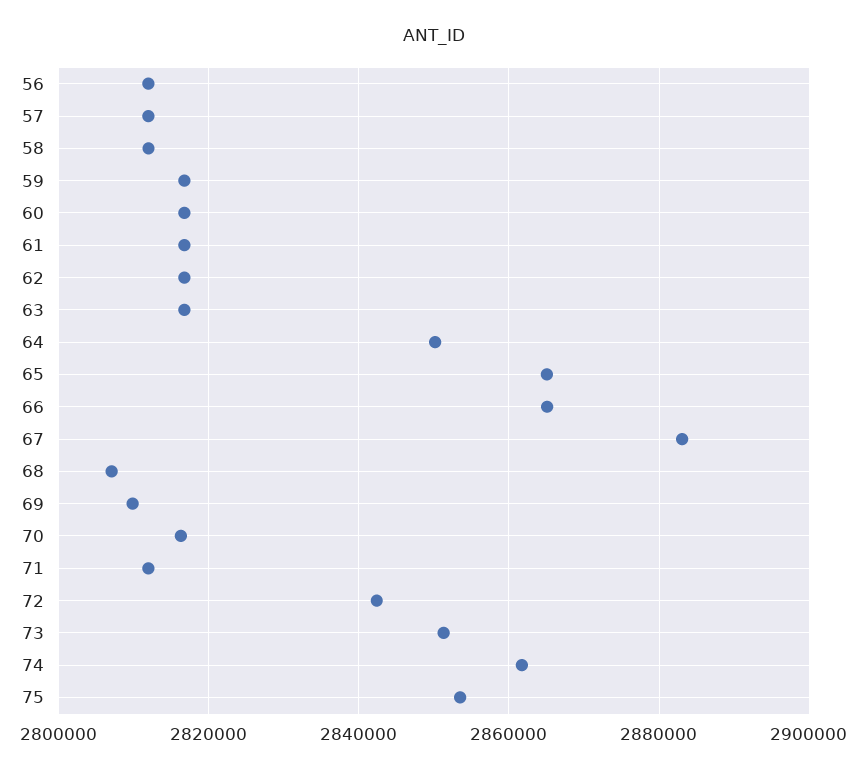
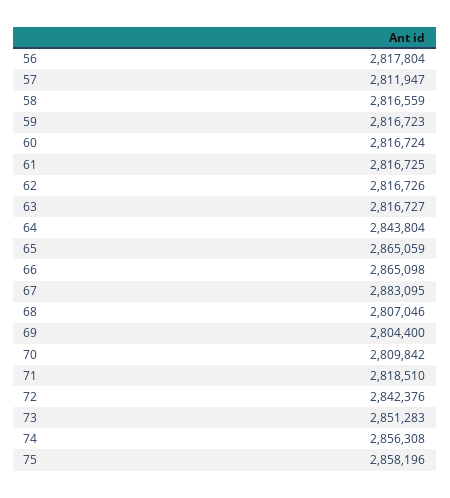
56: 2812000 -> 2817804
58: 2812000 -> 2816559
64: 2850000 -> 2843804
69: 2810000 -> 2804400
70: 2816000 -> 2809842
71: 2812000 -> 2818510
74: 2862000 -> 2856308
75: 2854000 -> 2858196

